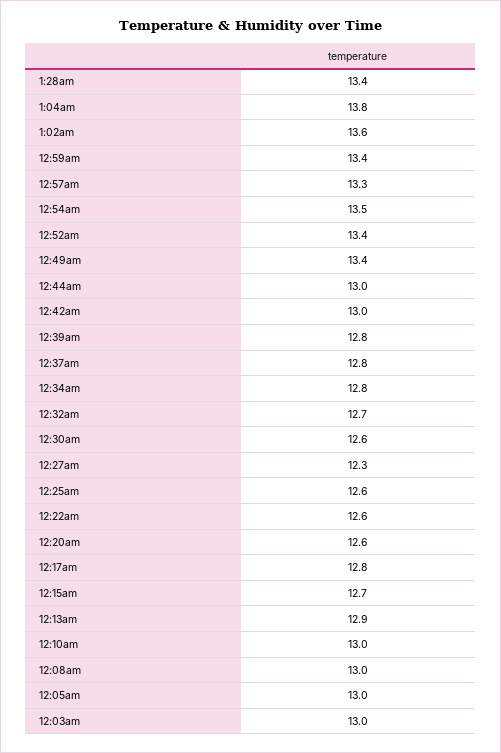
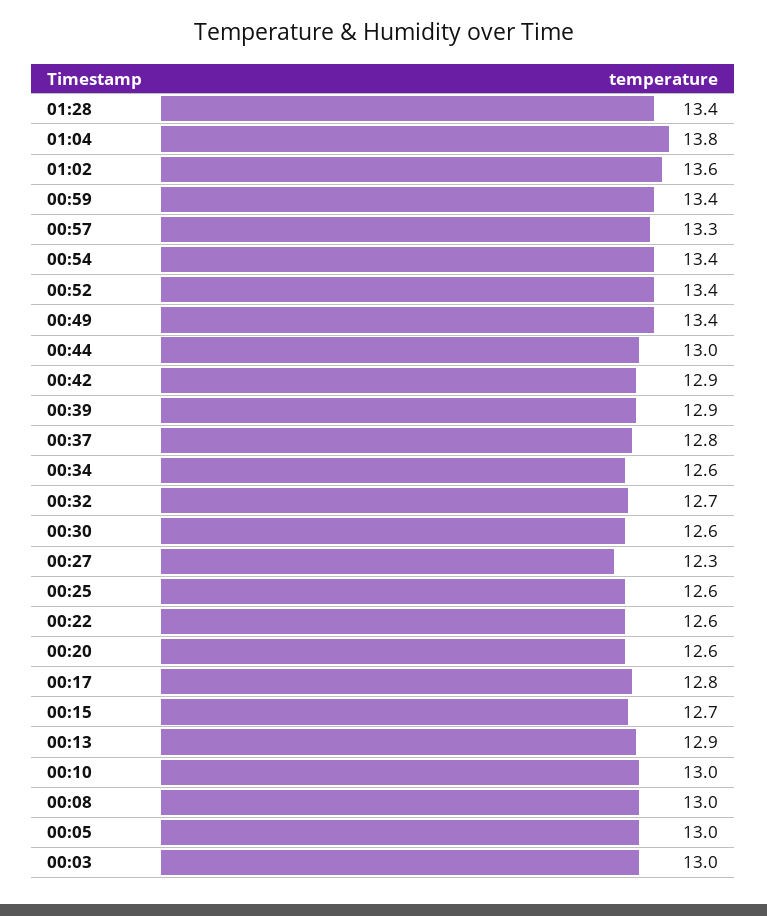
12:54am: 13.5 -> 13.4
12:42am: 13 -> 12.9
12:39am: 12.8 -> 12.9
12:34am: 12.8 -> 12.6

